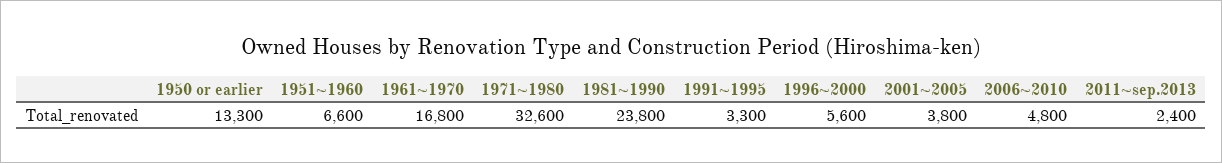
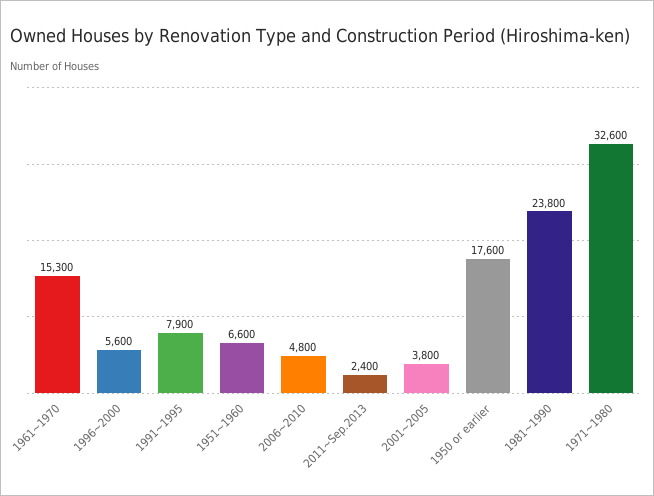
1950 or earlier: 13300 -> 17600
1961~1970: 16800 -> 15300
1991~1995: 3300 -> 7900

